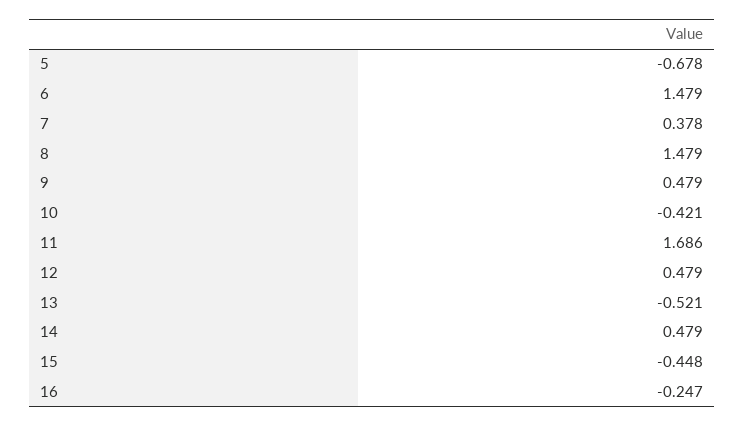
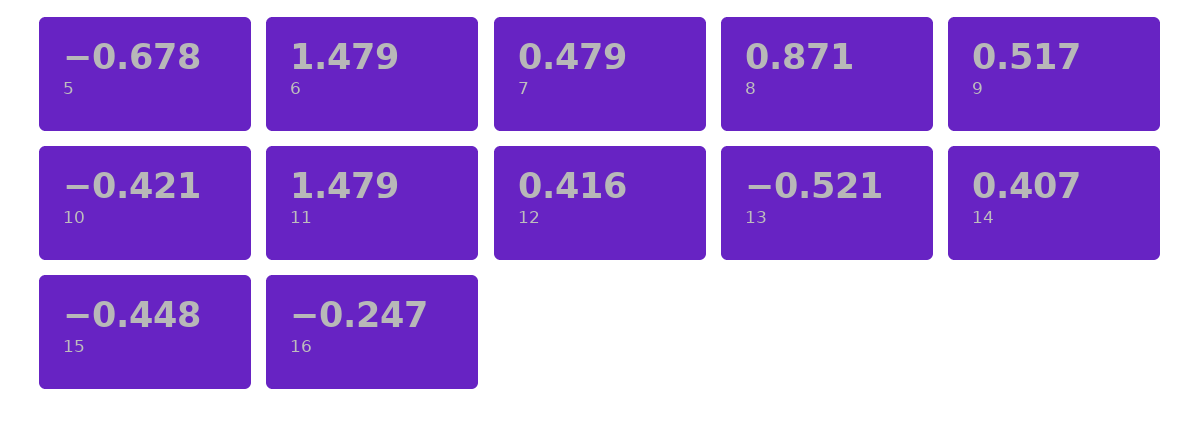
7: 0.378 -> 0.479
8: 1.479 -> 0.871
9: 0.479 -> 0.517
11: 1.686 -> 1.479
12: 0.479 -> 0.416
14: 0.479 -> 0.407

